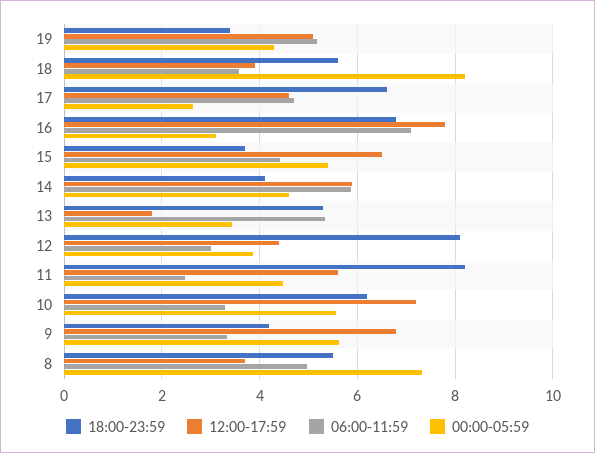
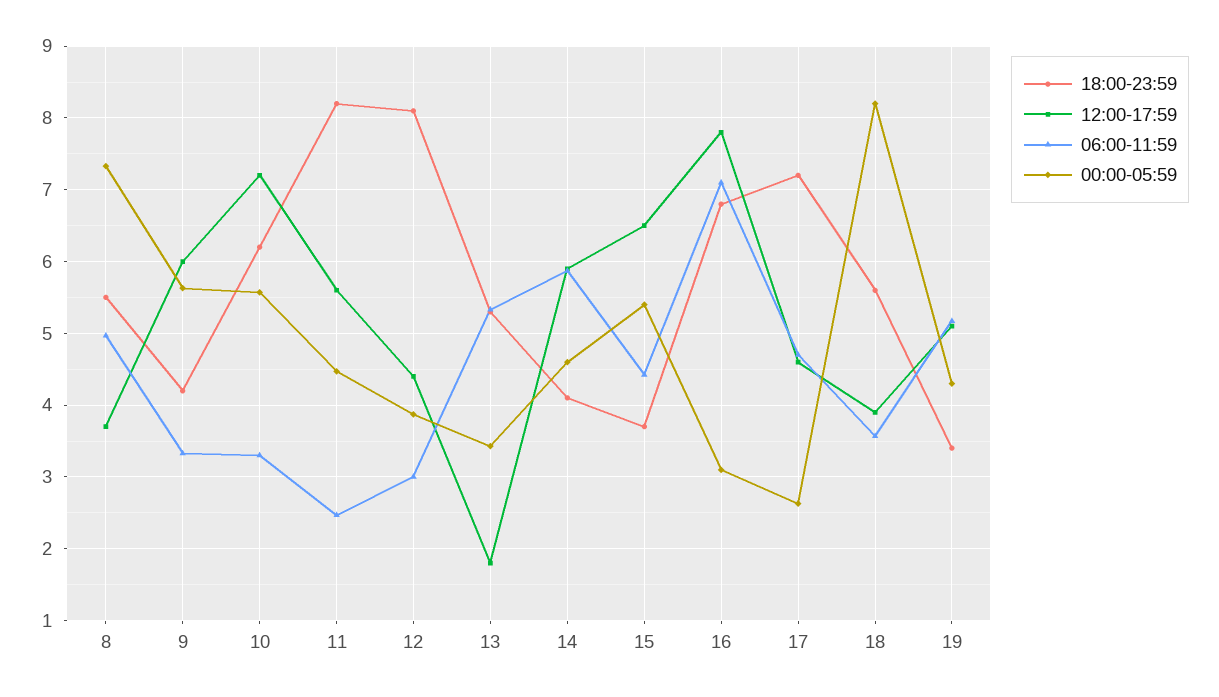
18:00-23:59, 17: 6.6 -> 7.2
12:00-17:59, 9: 6.8 -> 6

